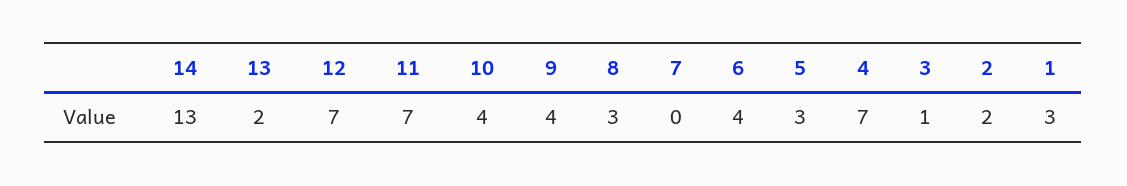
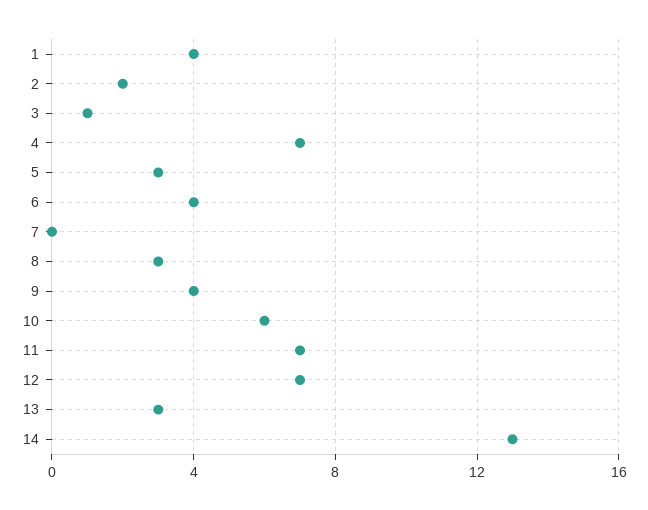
13: 2 -> 3
10: 4 -> 6
1: 3 -> 4

